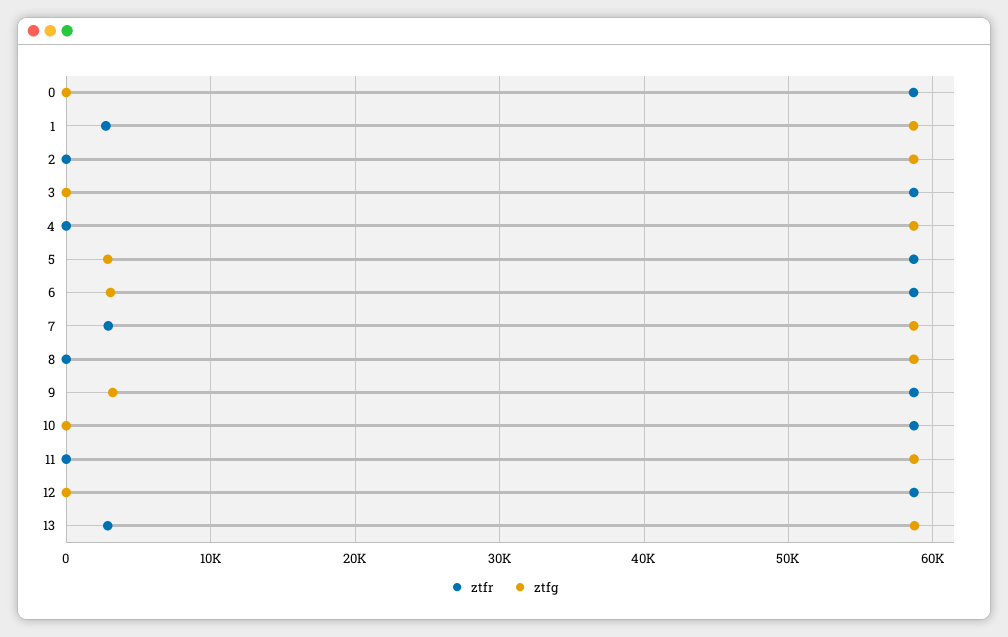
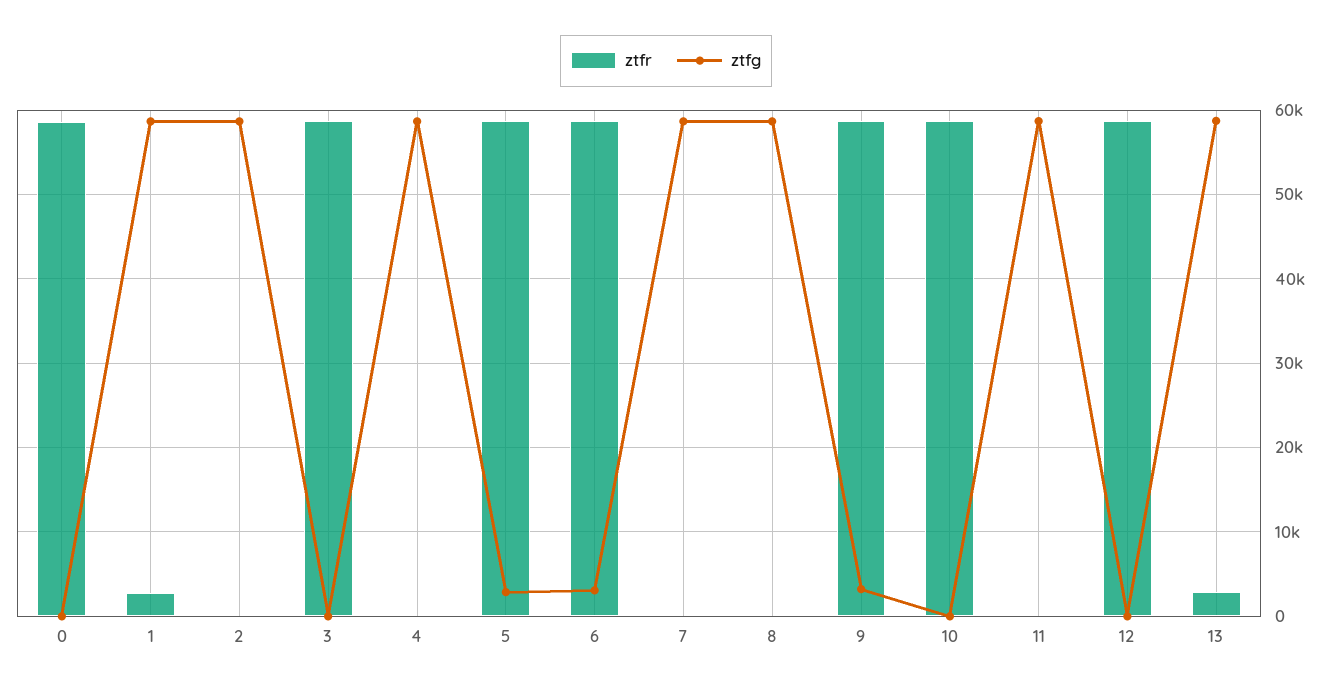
ztfr, 7: 3000 -> 0

